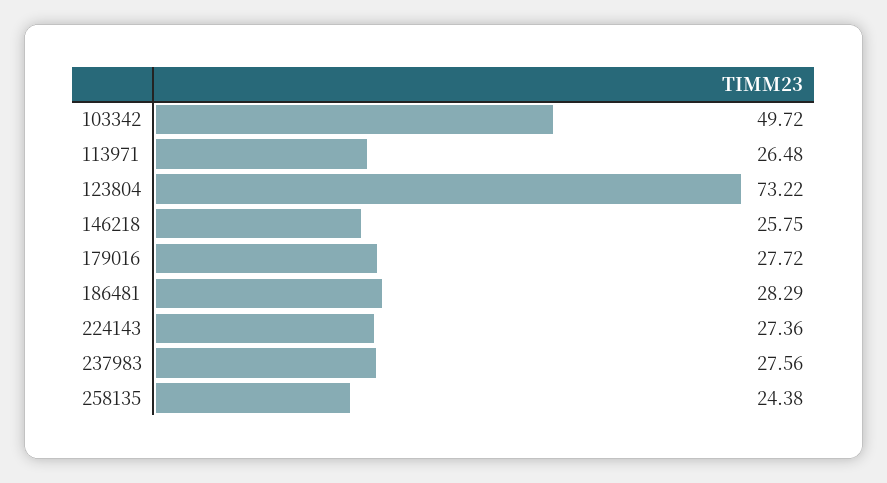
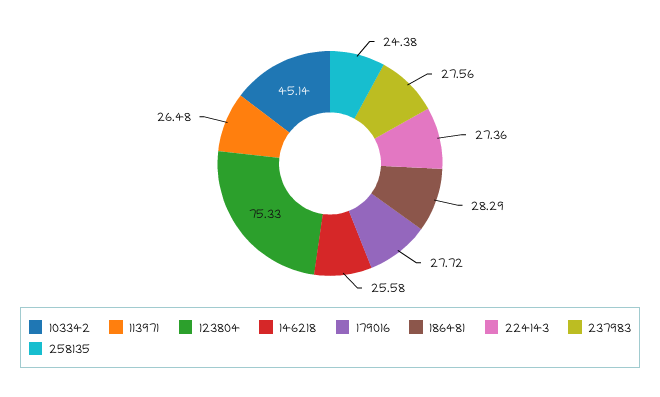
103342: 49.72 -> 45.14
123804: 73.22 -> 75.33
146218: 25.75 -> 25.58

